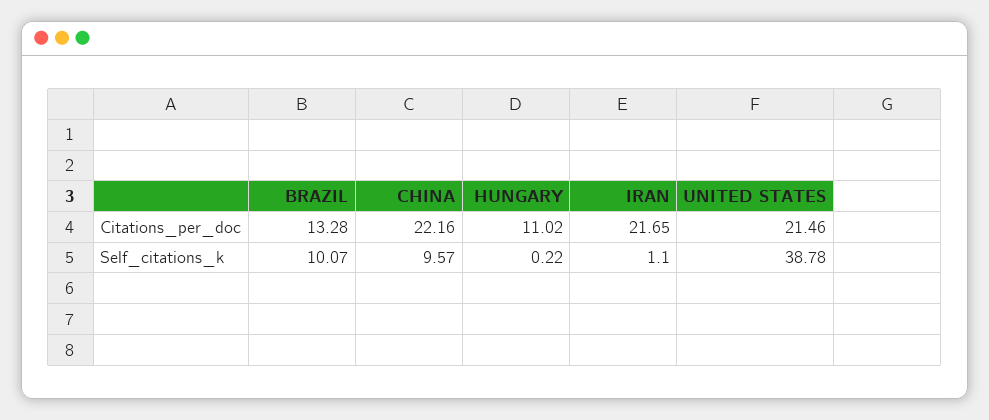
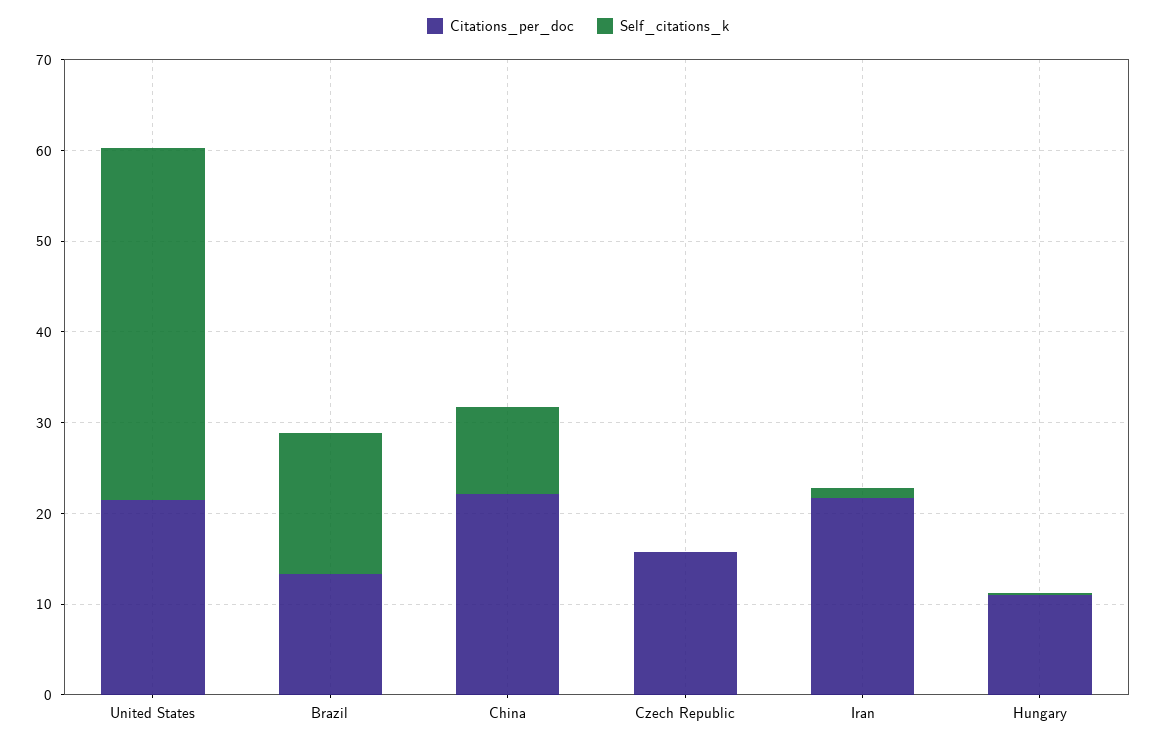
Self_citations_k, BRAZIL: 10.07 -> 16
Citations_per_doc, Czech Republic: none -> 16
Self_citations_k, Czech Republic: none -> 0

